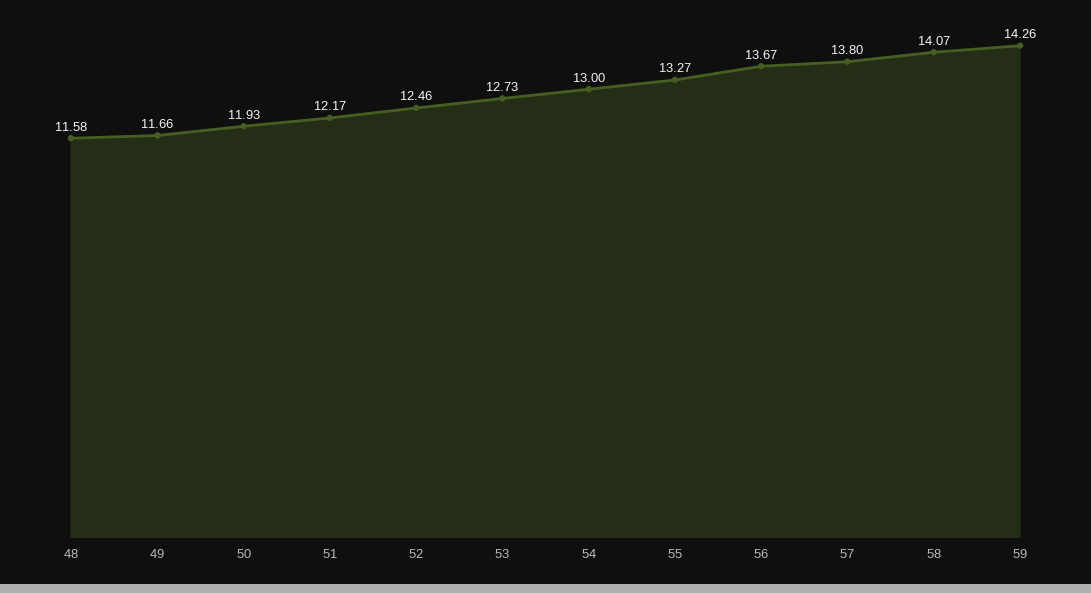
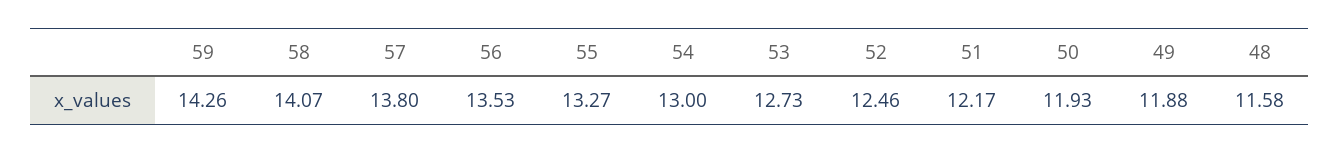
49: 11.66 -> 11.88
56: 13.67 -> 13.53

